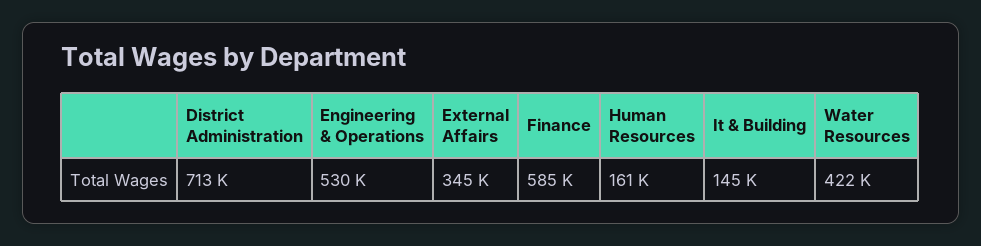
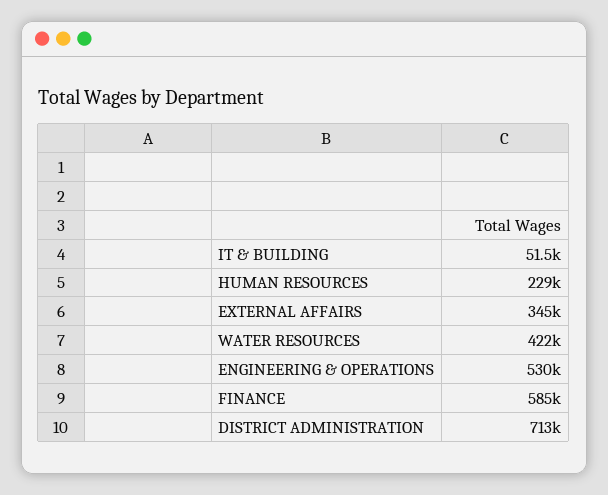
Human Resources: 161000 -> 229000
It & Building: 145000 -> 51500

